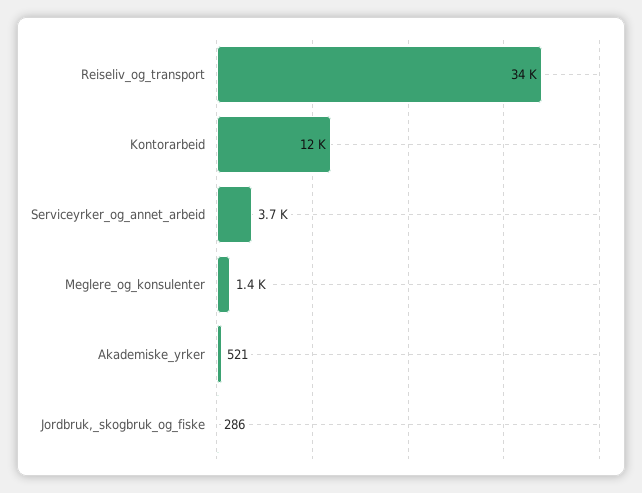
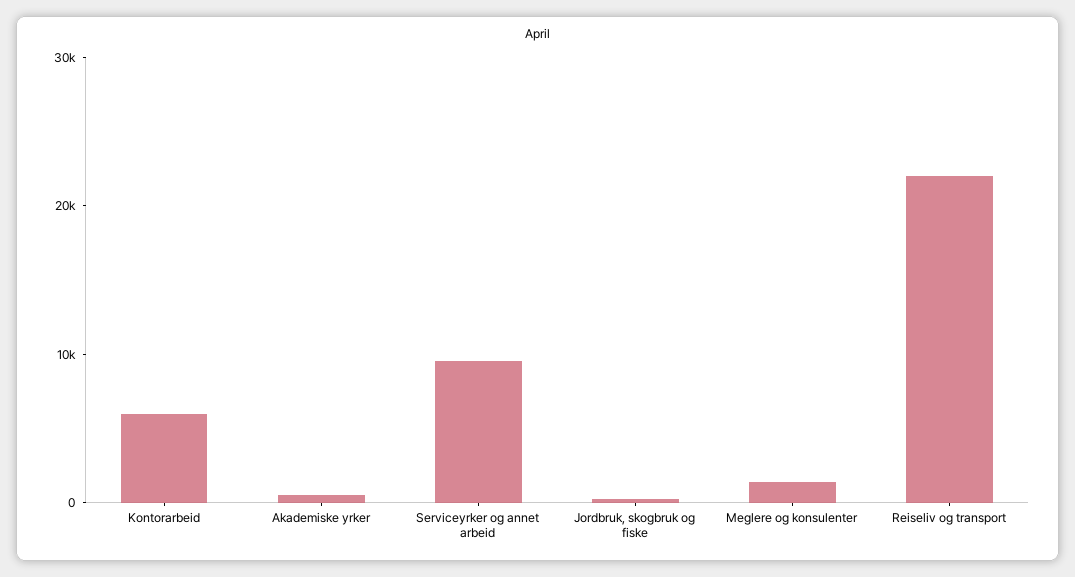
Reiseliv_og_transport: 34000 -> 22000
Kontorarbeid: 12000 -> 6000
Serviceyrker_og_annet_arbeid: 3700 -> 10000

